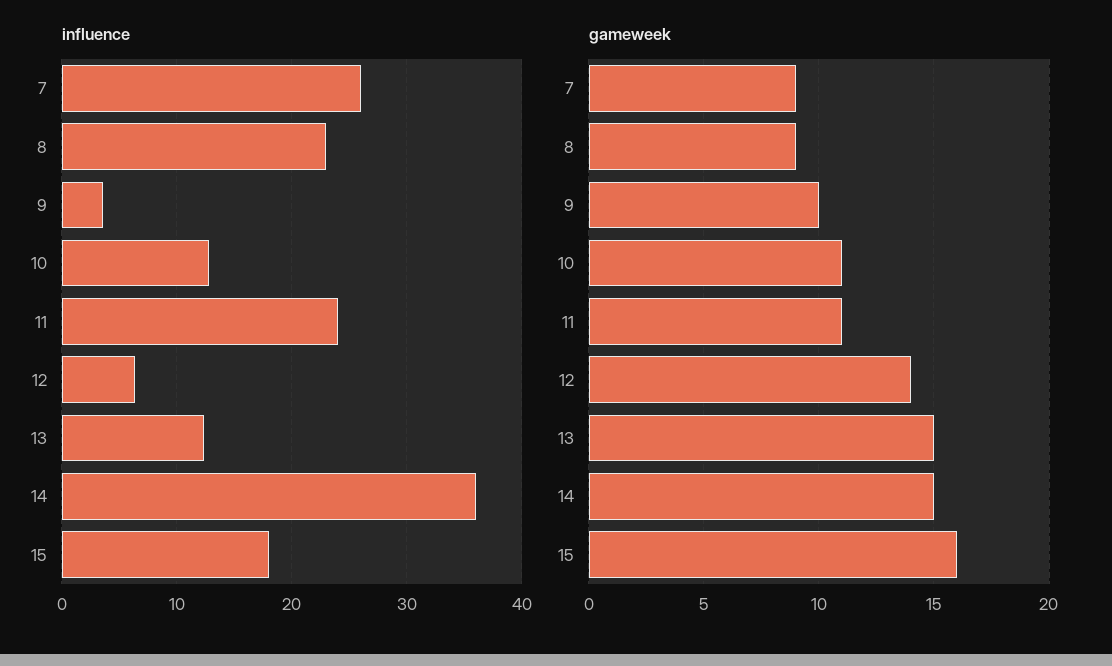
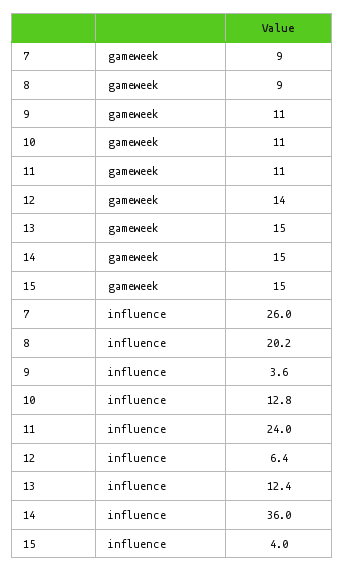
influence, 8: 23 -> 20.2
influence, 15: 18 -> 4
gameweek, 9: 10 -> 11
gameweek, 15: 16 -> 15

